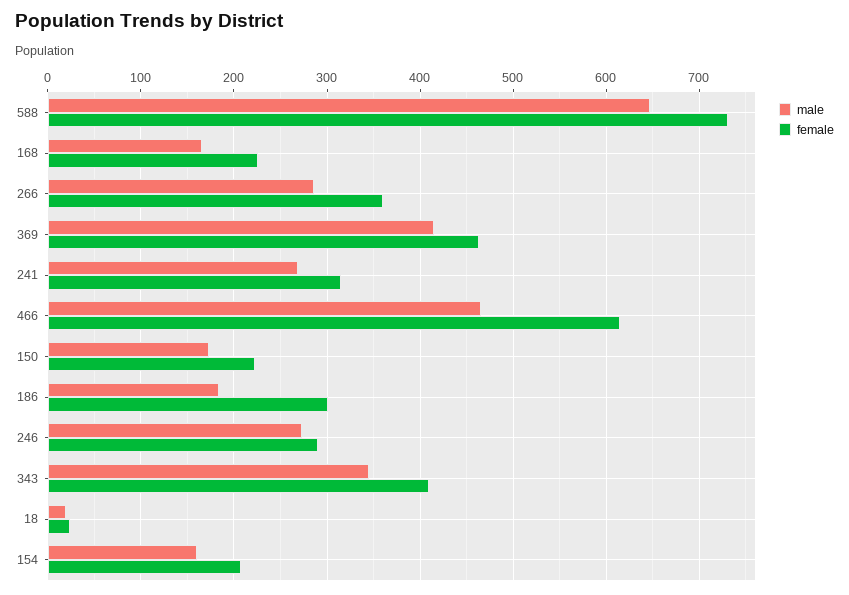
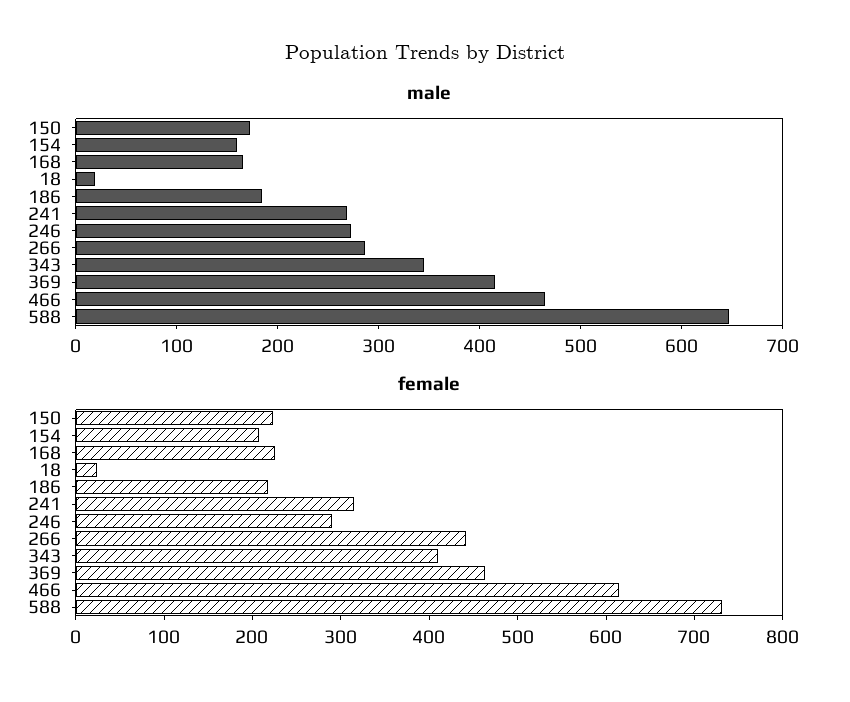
female, 266: 360 -> 440
female, 186: 300 -> 220

